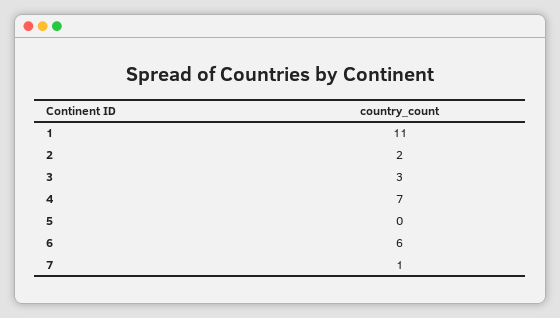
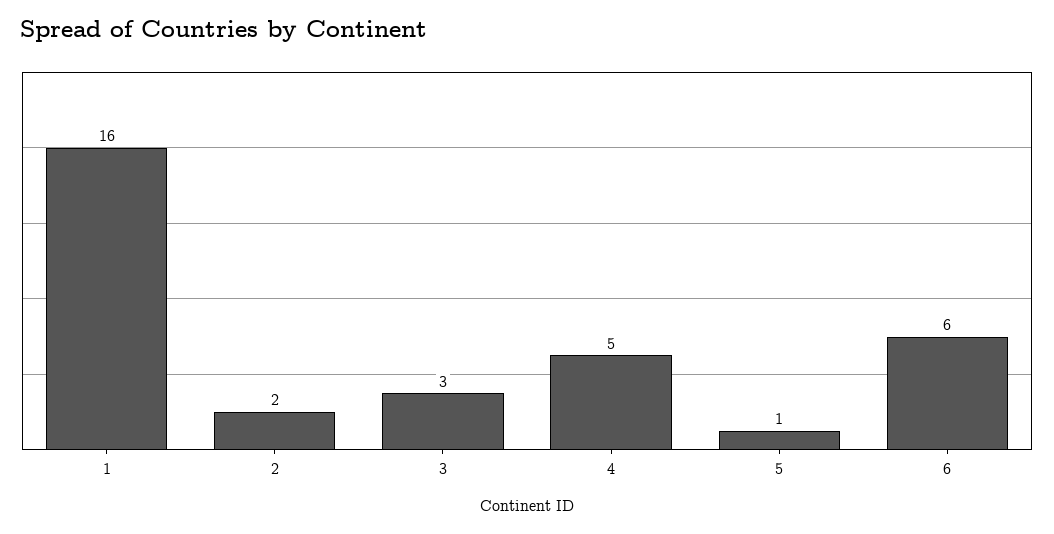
1: 11 -> 16
4: 7 -> 5
5: 0 -> 1
7: 1 -> none

